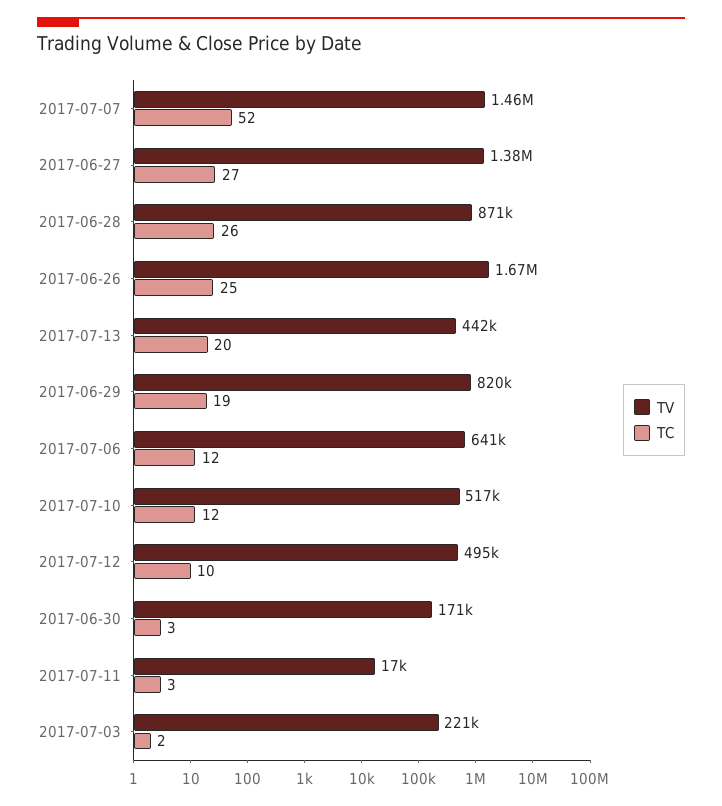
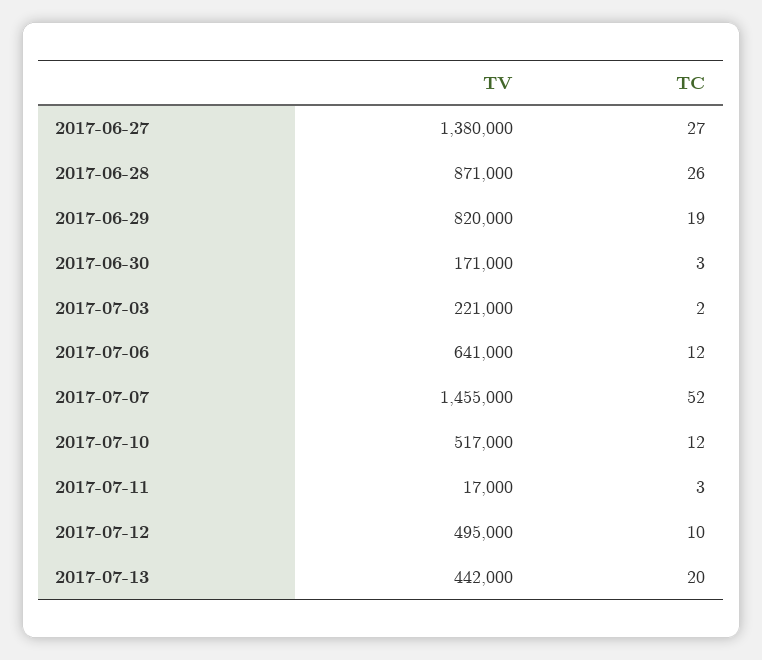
TV, 2017-06-26: 1670000 -> none
TC, 2017-06-26: 25 -> none

